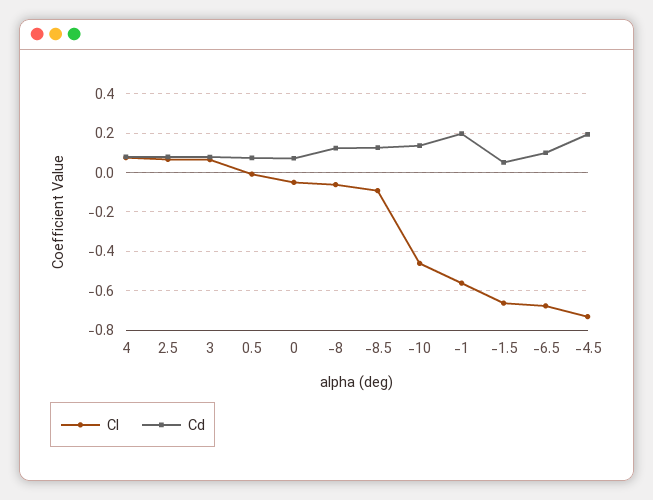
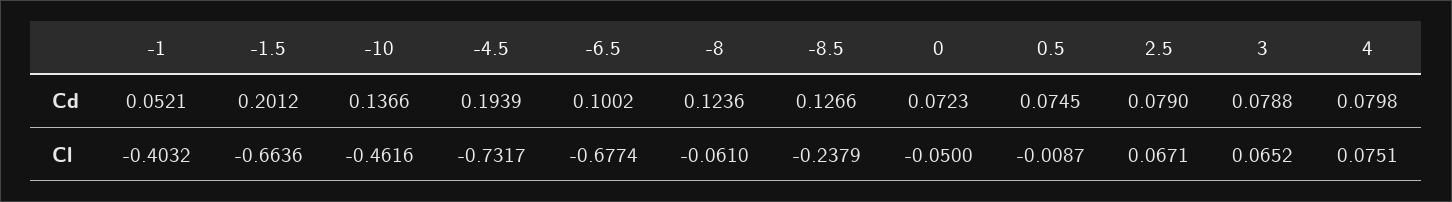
Cl, -8.5: -0.1 -> -0.2379
Cl, -1: -0.55 -> -0.4032
Cd, -1: 0.2 -> 0.0521
Cd, -1.5: 0.05 -> 0.2012

